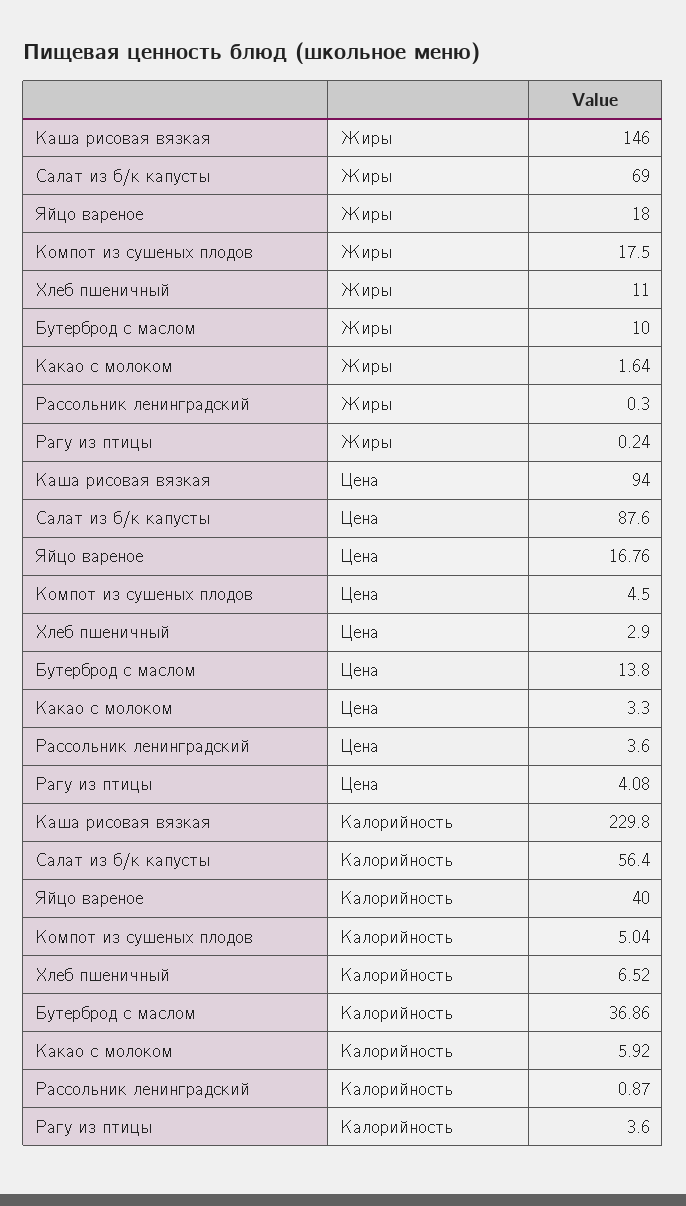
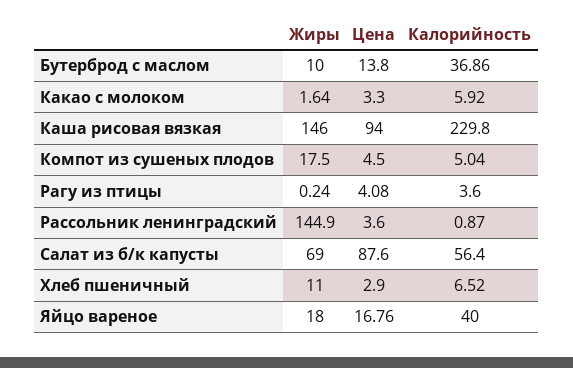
Рассольник ленинградский, Жиры: 0.3 -> 144.9

